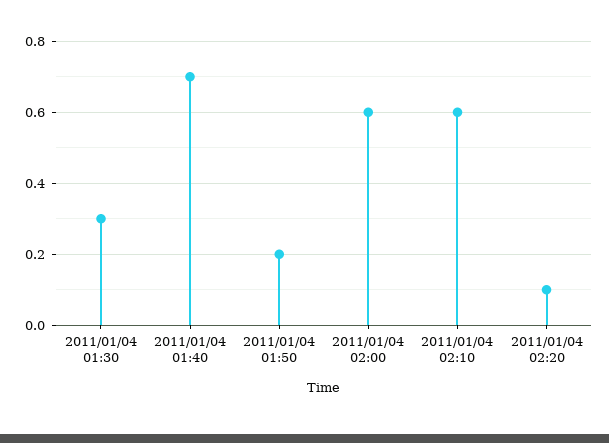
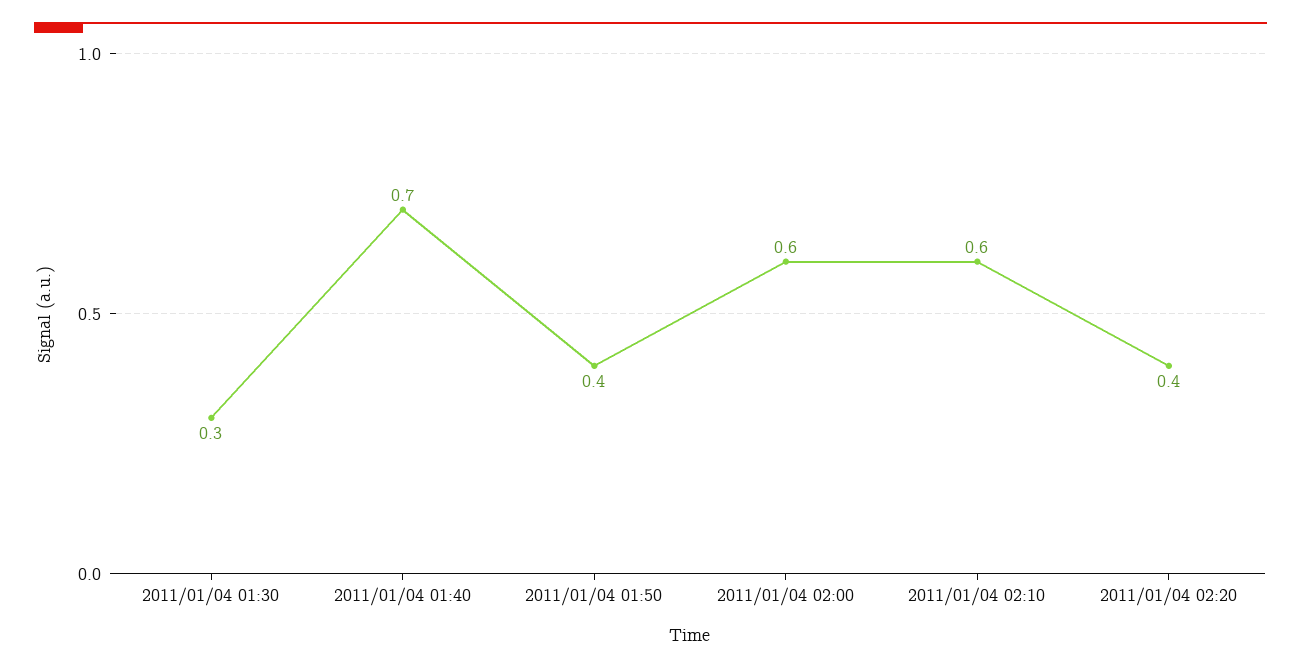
2011/01/04 01:50: 0.2 -> 0.4
2011/01/04 02:20: 0.1 -> 0.4

